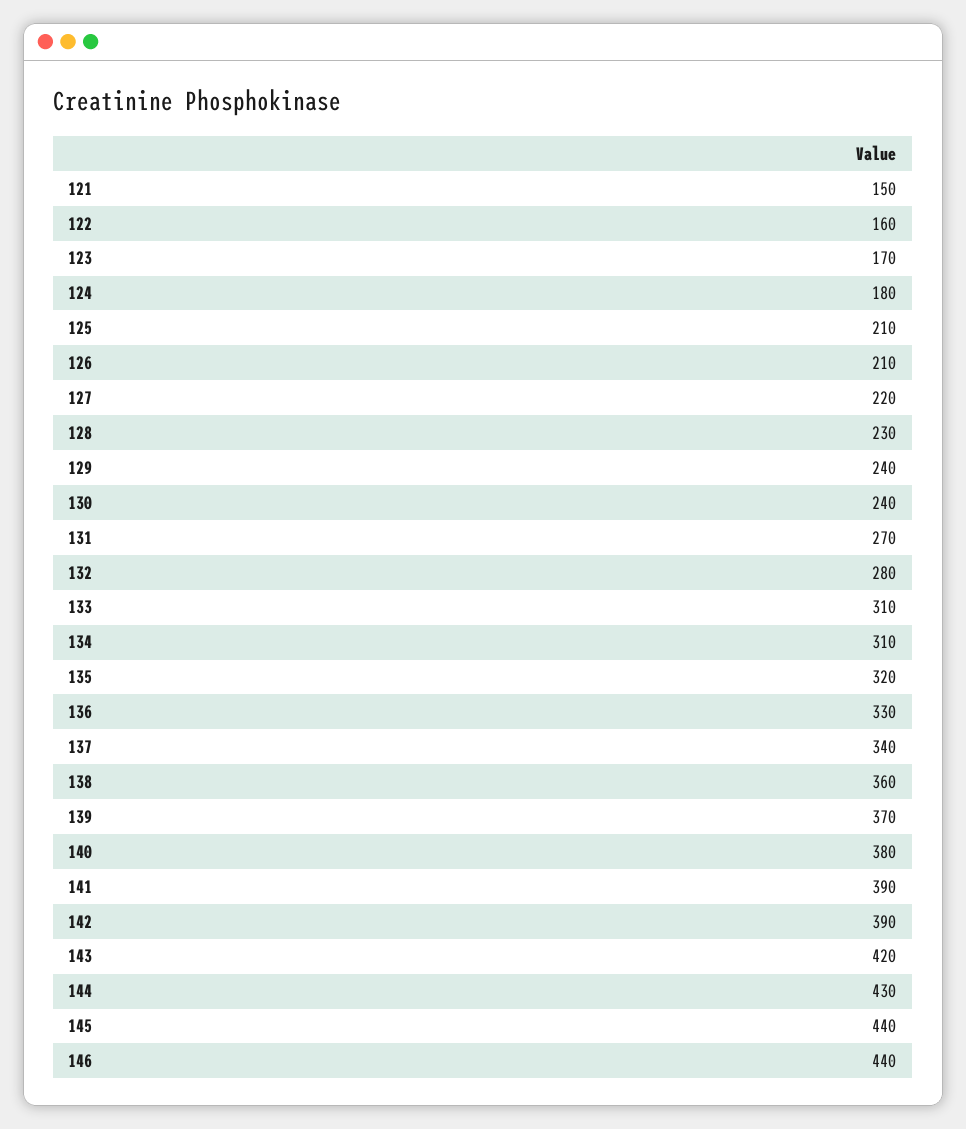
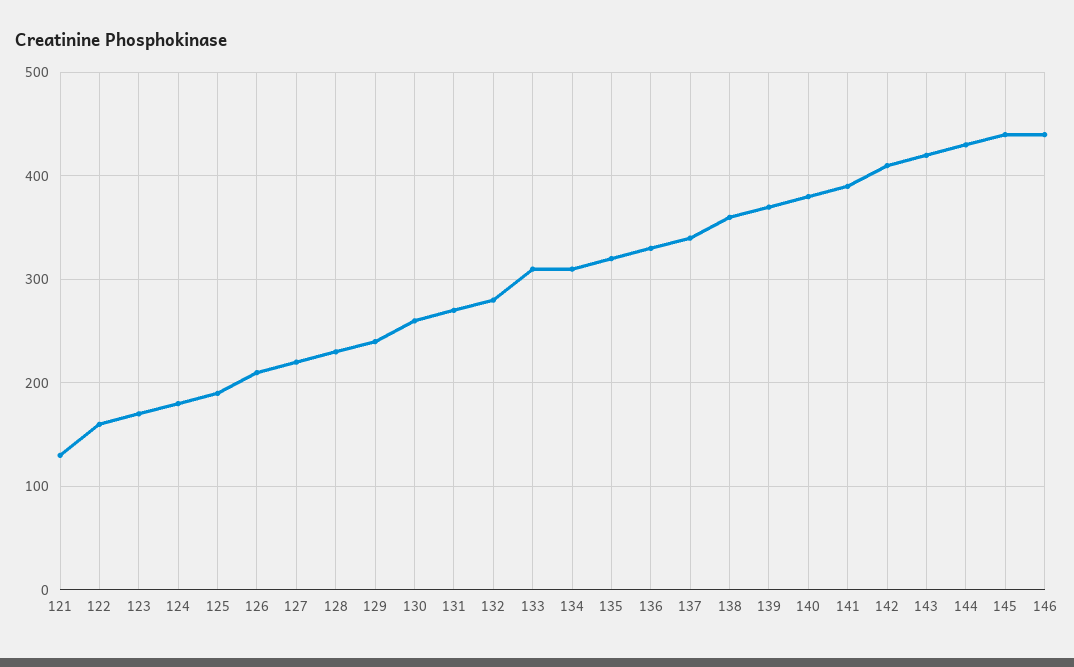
121: 150 -> 130
125: 210 -> 190
130: 240 -> 260
142: 390 -> 410

